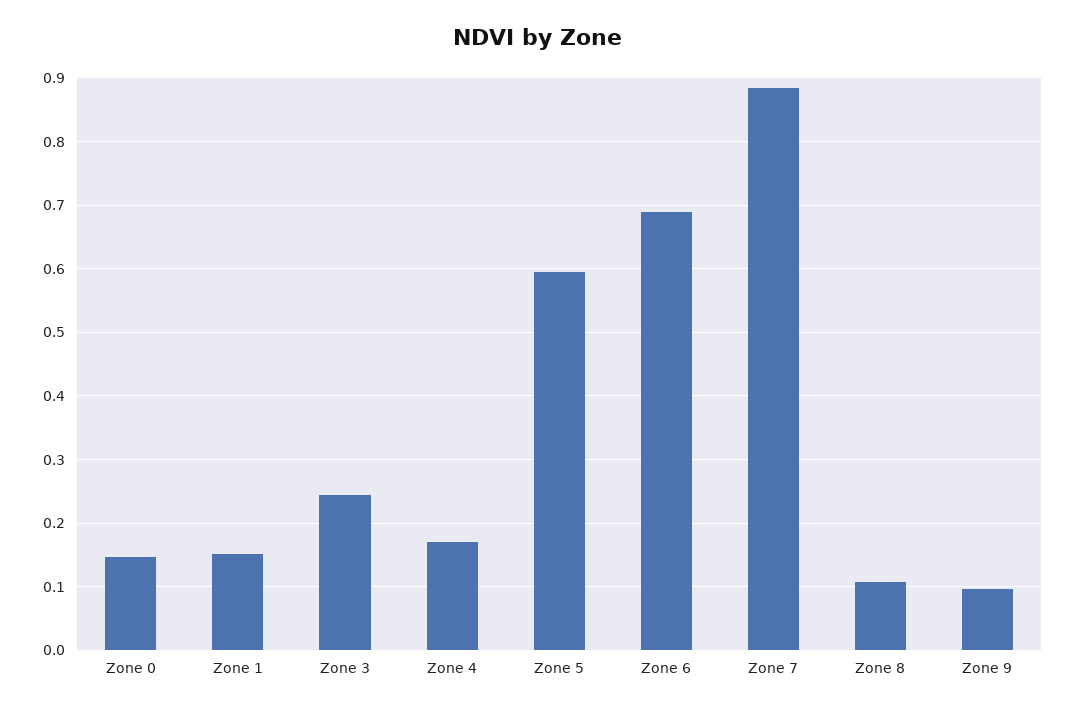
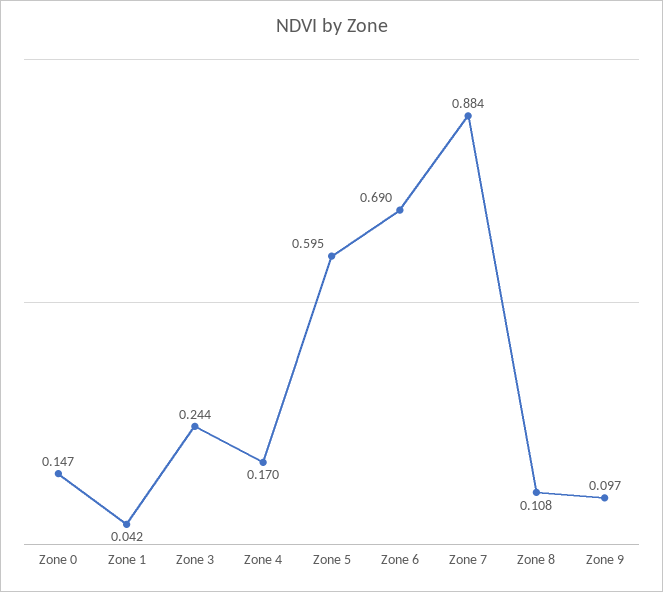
Zone 1: 0.15 -> 0.042

